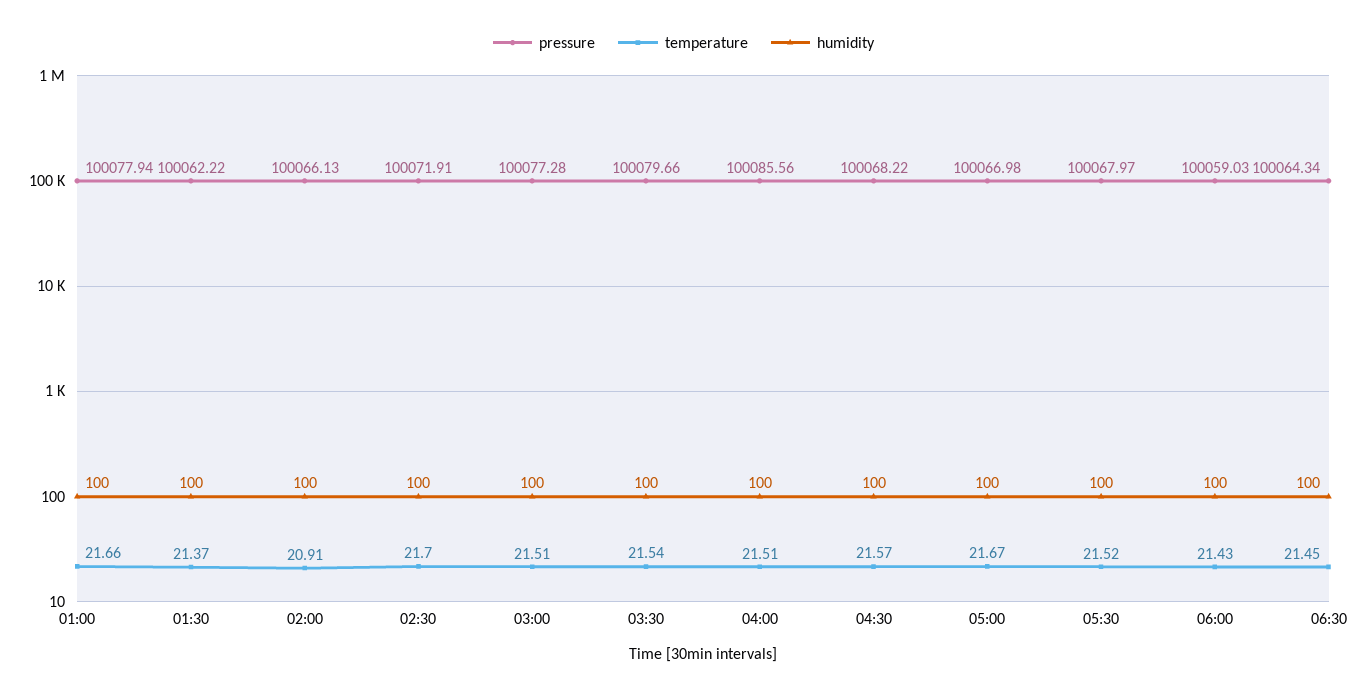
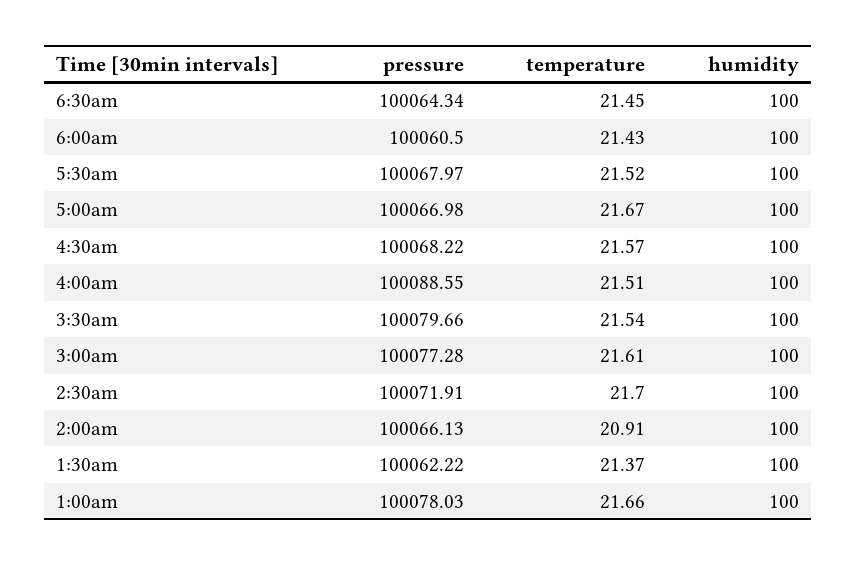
pressure, 01:00: 100077.94 -> 100078.03
temperature, 03:00: 21.51 -> 21.61
pressure, 04:00: 100085.56 -> 100088.55
pressure, 06:00: 100059.03 -> 100060.5

